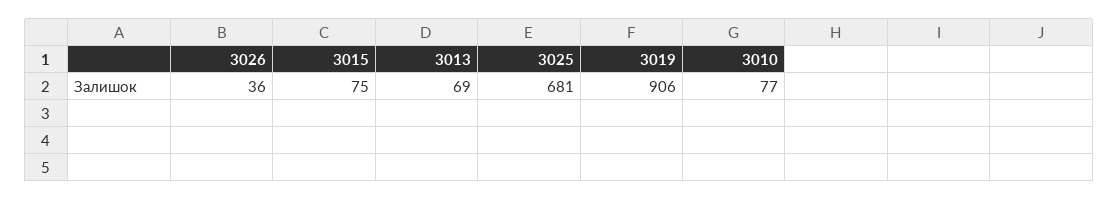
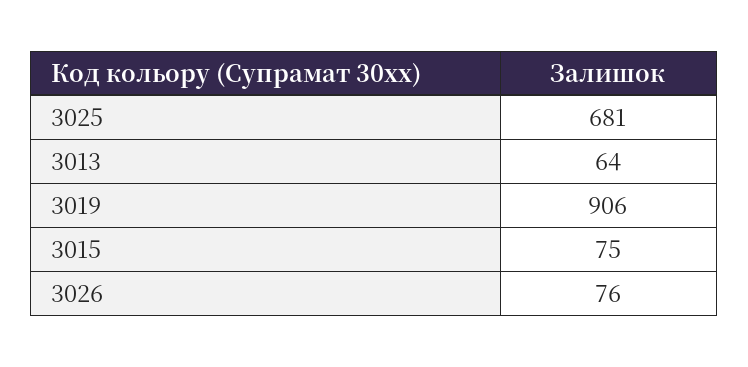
3026: 36 -> 76
3013: 69 -> 64
3010: 77 -> none

